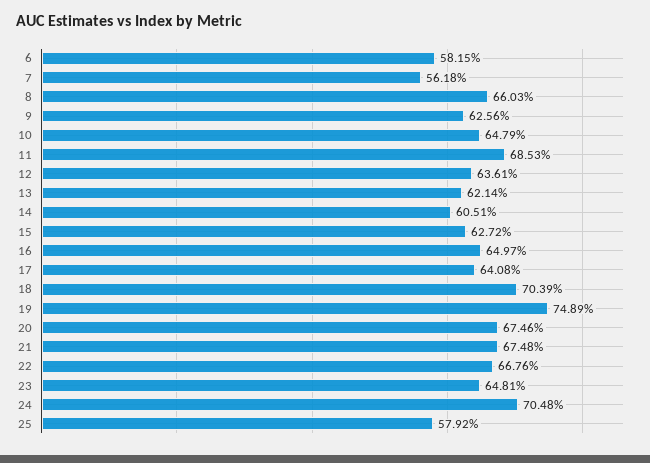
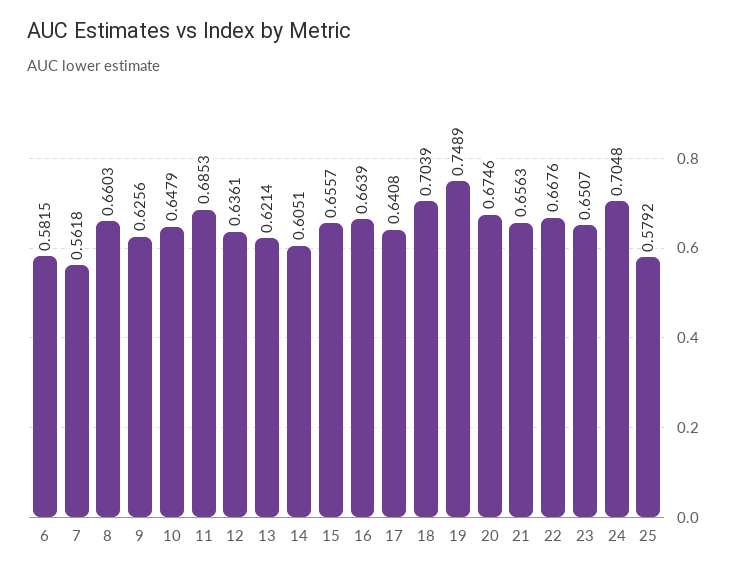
15: 0.6272 -> 0.6557
16: 0.6497 -> 0.6639
21: 0.6748 -> 0.6563
23: 0.6481 -> 0.6507

